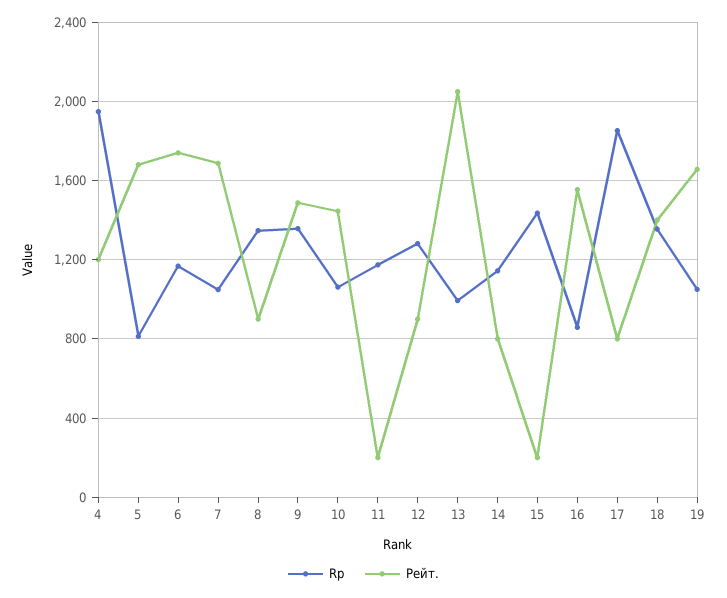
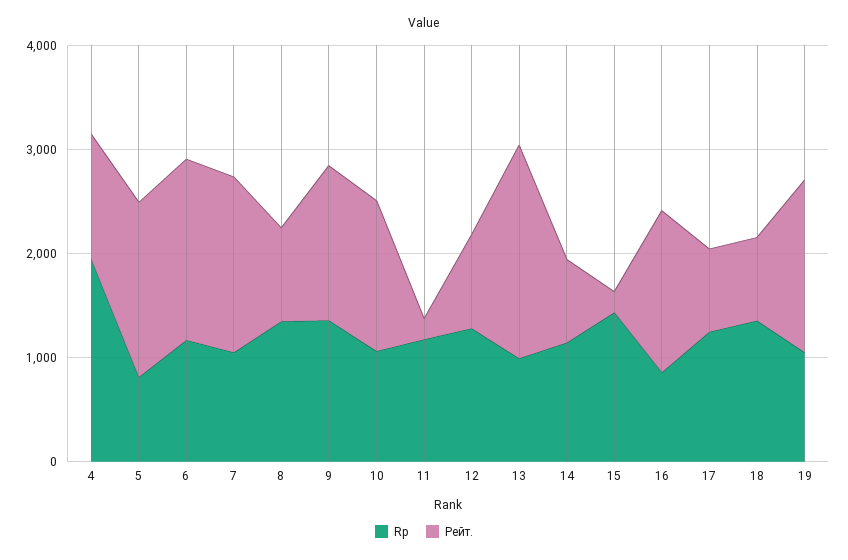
Rp, 17: 1850 -> 1200
Рейт., 18: 1400 -> 800

